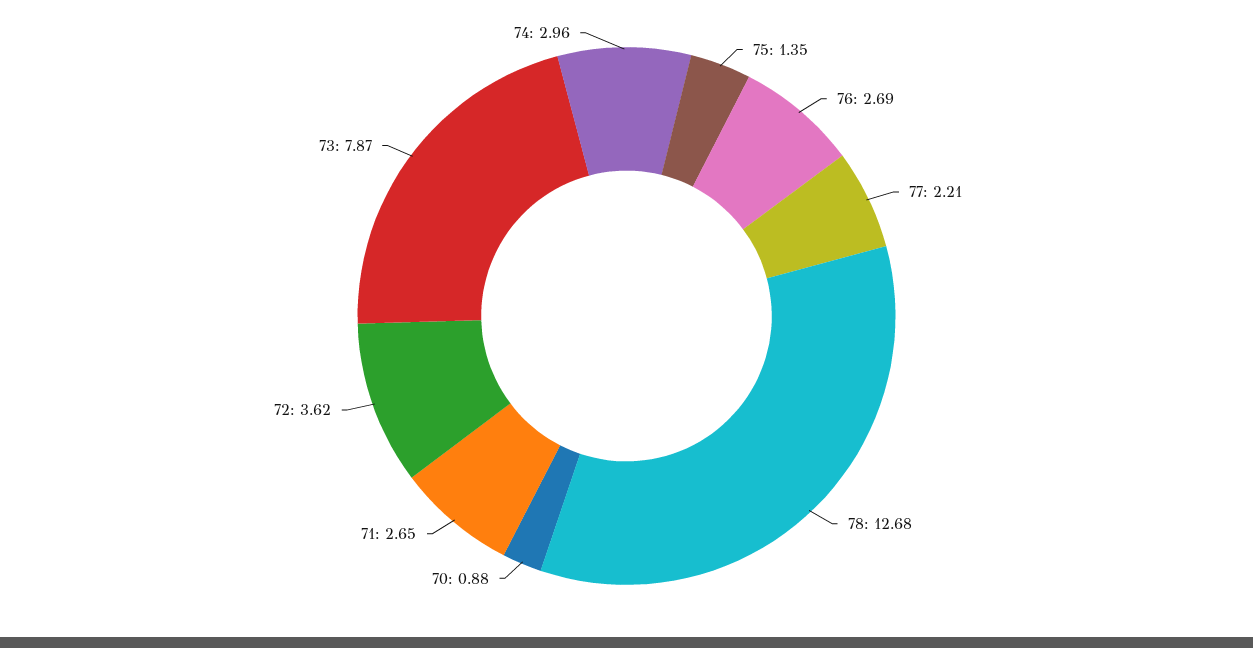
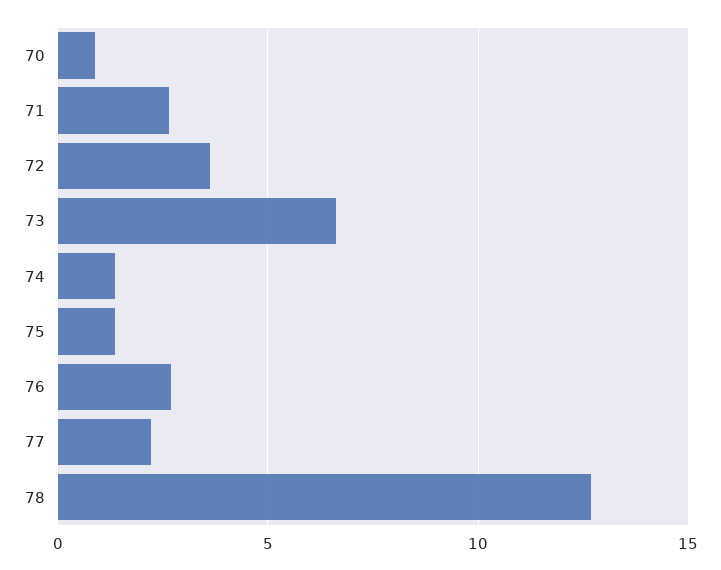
73: 7.87 -> 6.5
74: 2.96 -> 1.5

